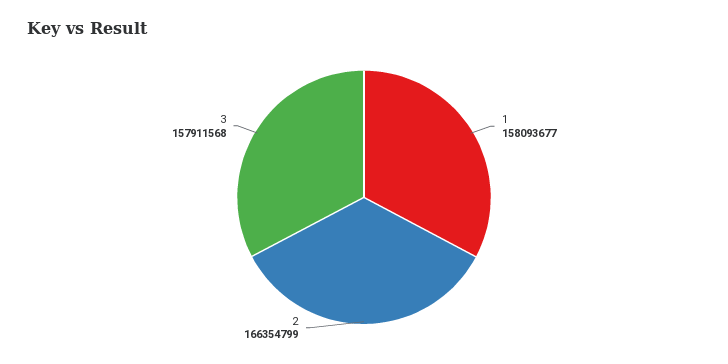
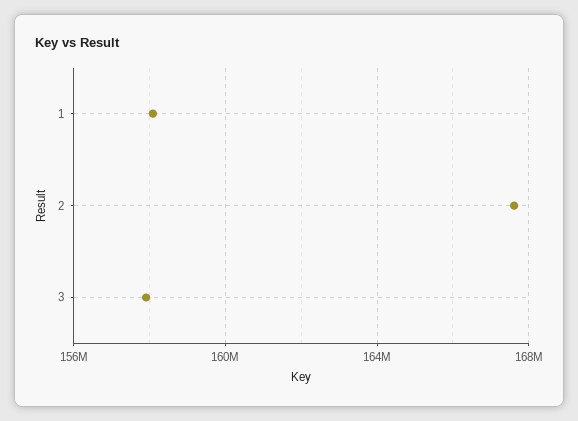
2: 166354799 -> 167500000

